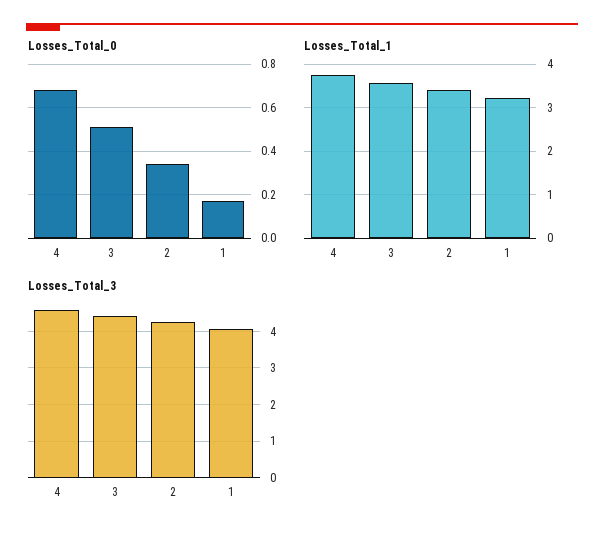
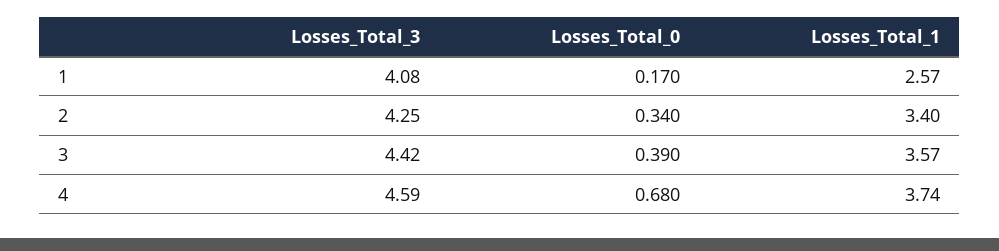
Losses_Total_0, 3: 0.5 -> 0.39
Losses_Total_1, 1: 3.2 -> 2.57

